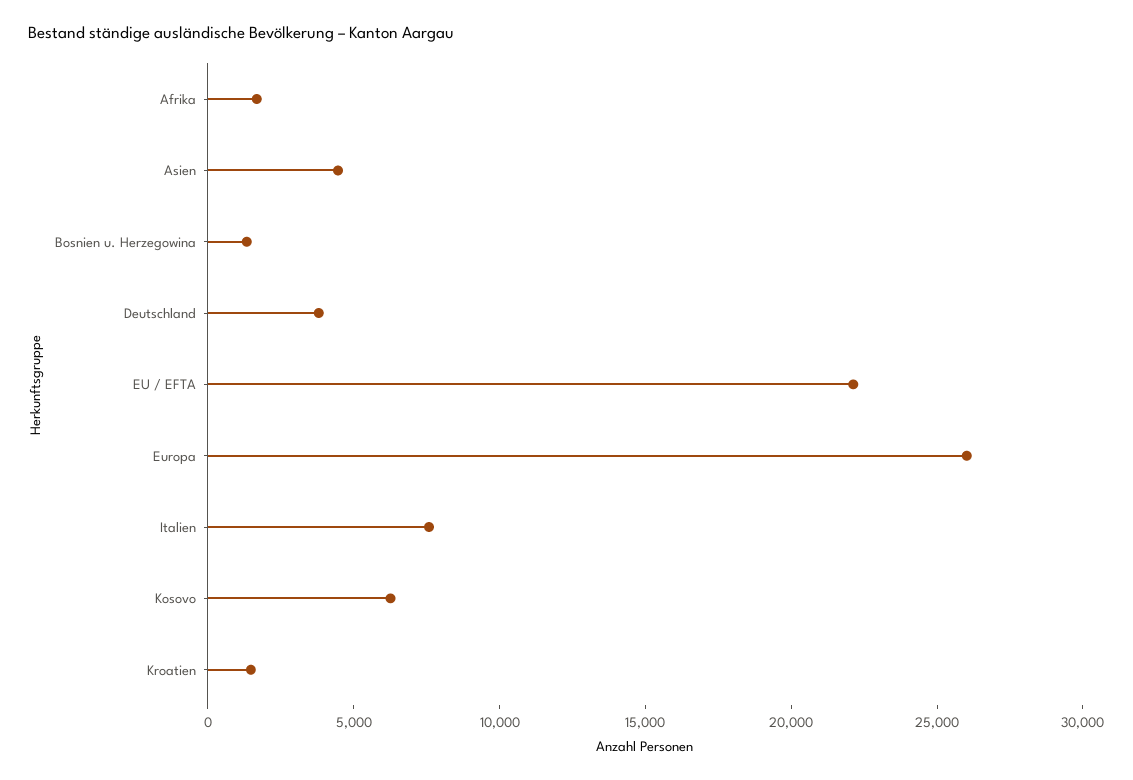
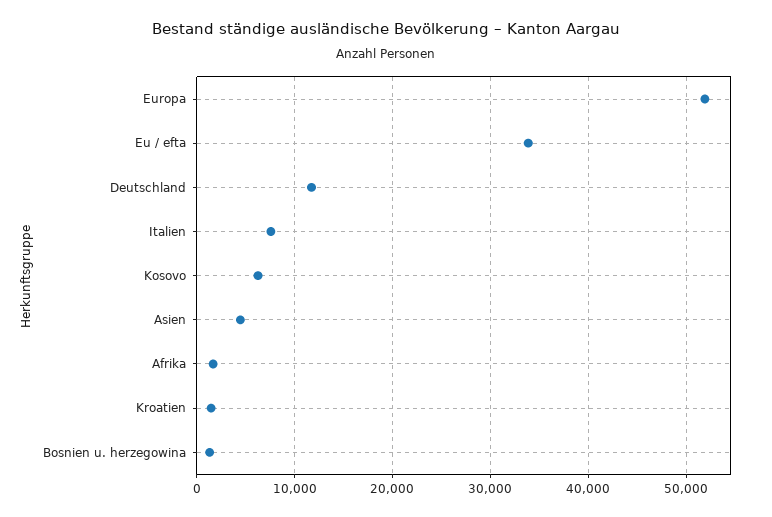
Deutschland: 4000 -> 12000
EU / EFTA: 22000 -> 34000
Europa: 26000 -> 52000

